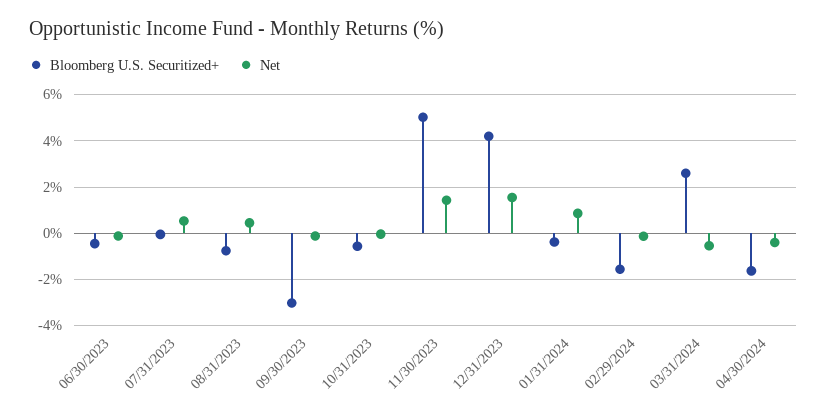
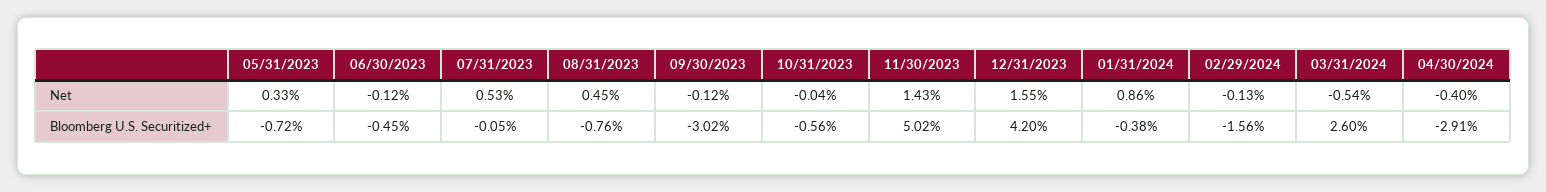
Bloomberg U.S. Securitized+, 04/30/2024: -1.5 -> -2.91
Net, 05/31/2023: none -> 0.33
Bloomberg U.S. Securitized+, 05/31/2023: none -> -0.72

